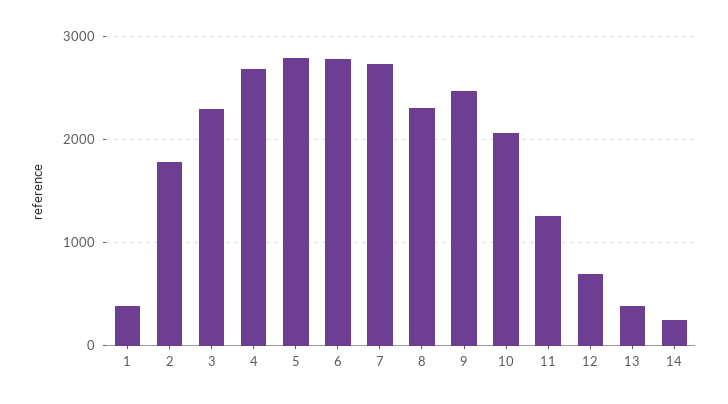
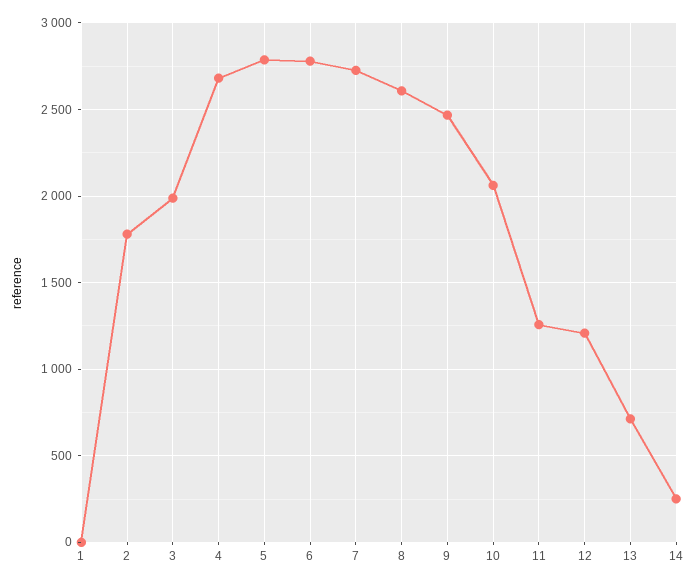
1: 400 -> 0
3: 2300 -> 2000
8: 2300 -> 2600
12: 700 -> 1200
13: 400 -> 700

